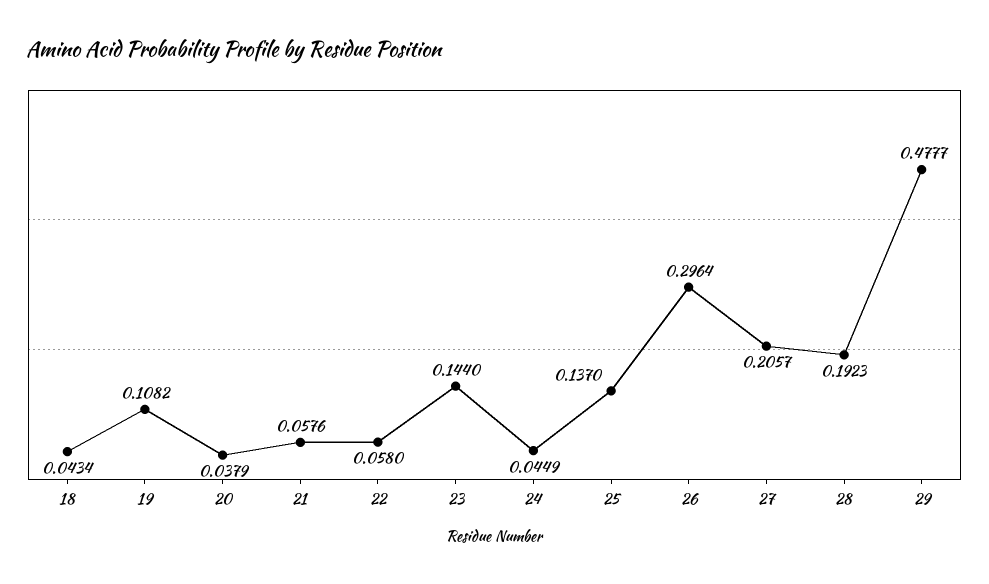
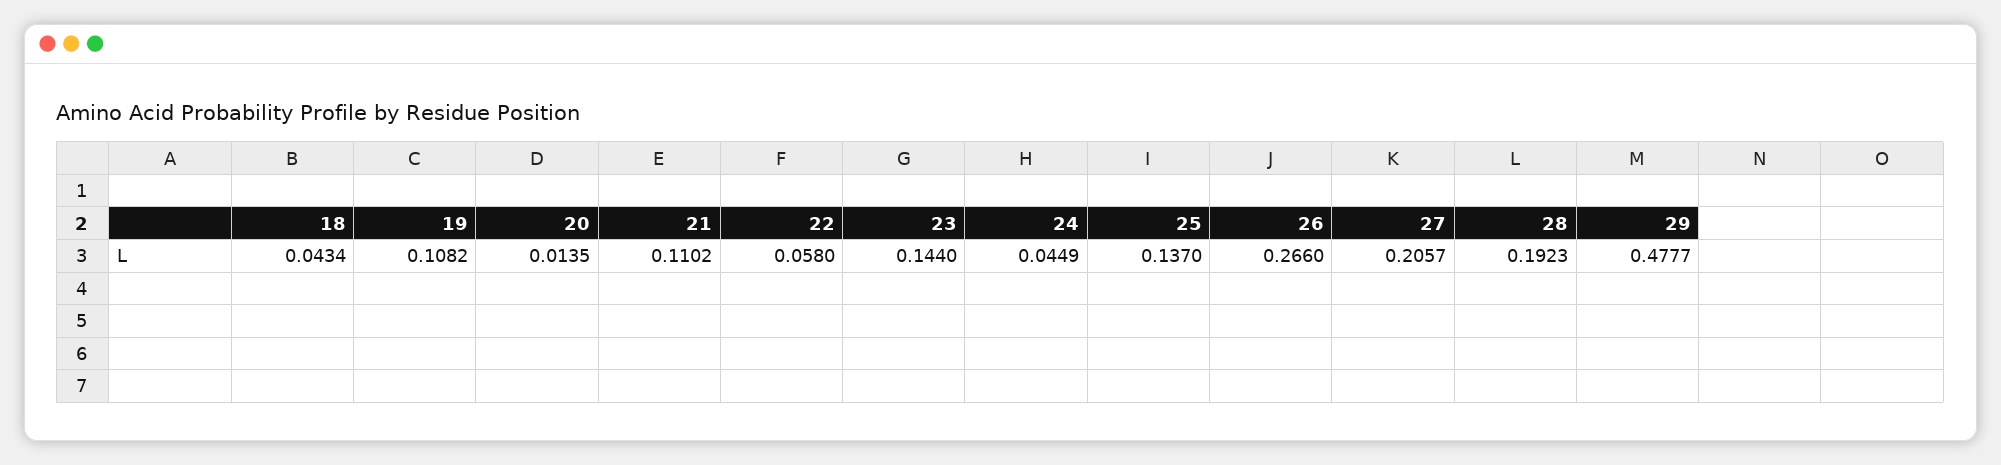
20: 0.0379 -> 0.0135
21: 0.0576 -> 0.1102
26: 0.2964 -> 0.266

